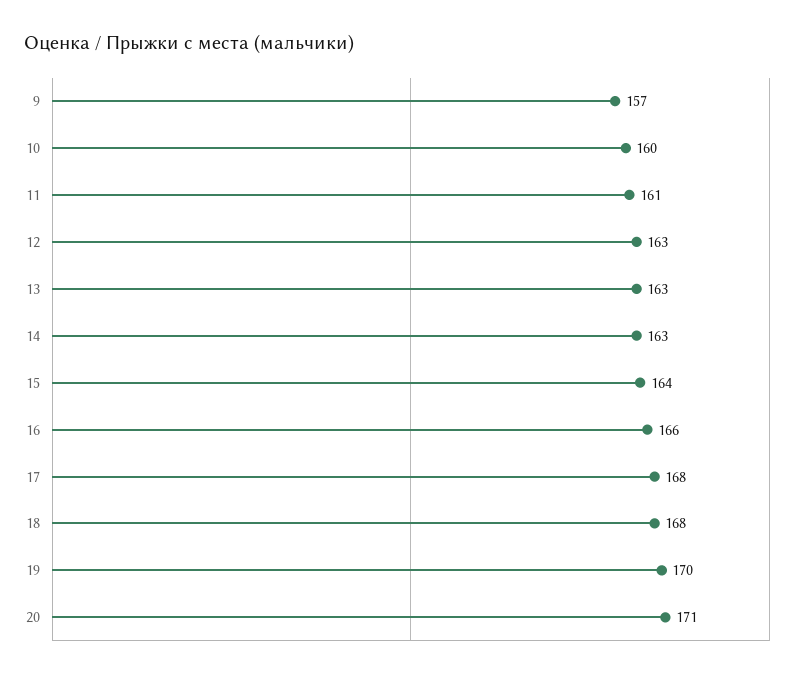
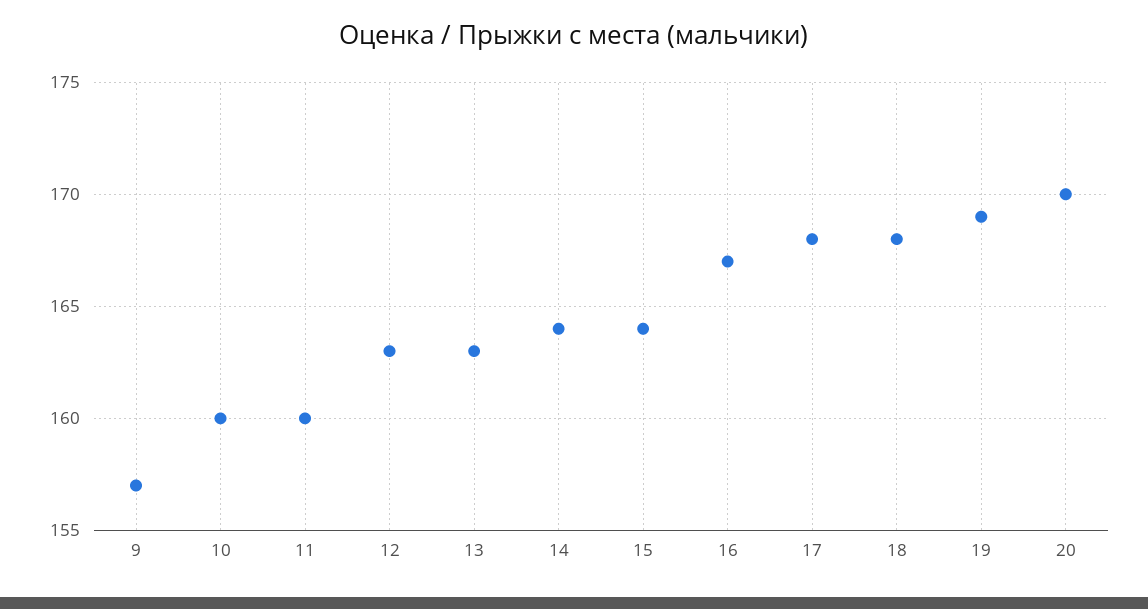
11: 161 -> 160
14: 163 -> 164
16: 166 -> 167
19: 170 -> 169
20: 171 -> 170

